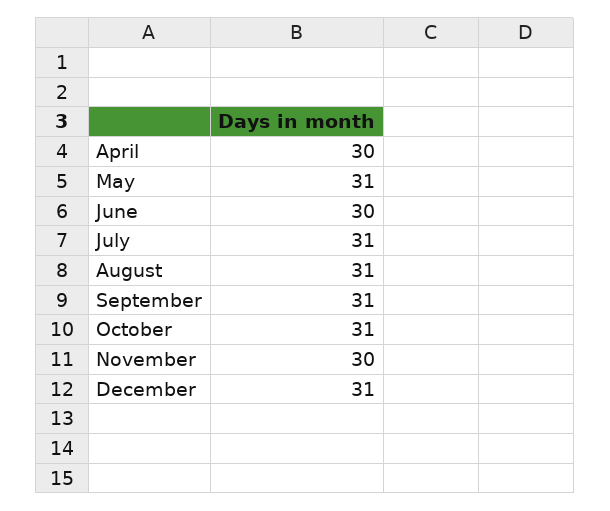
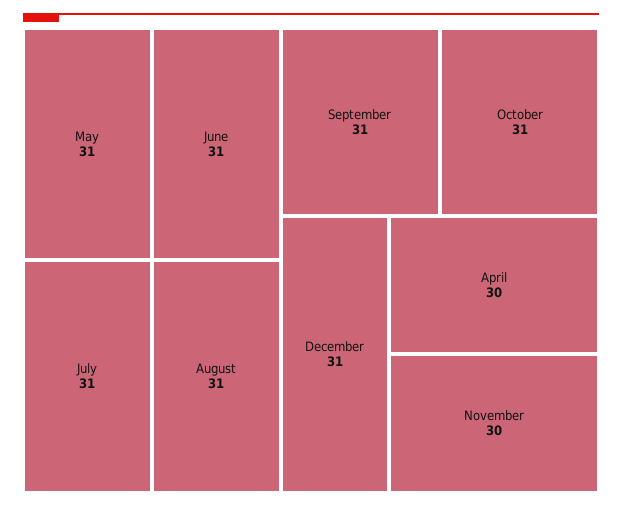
June: 30 -> 31

